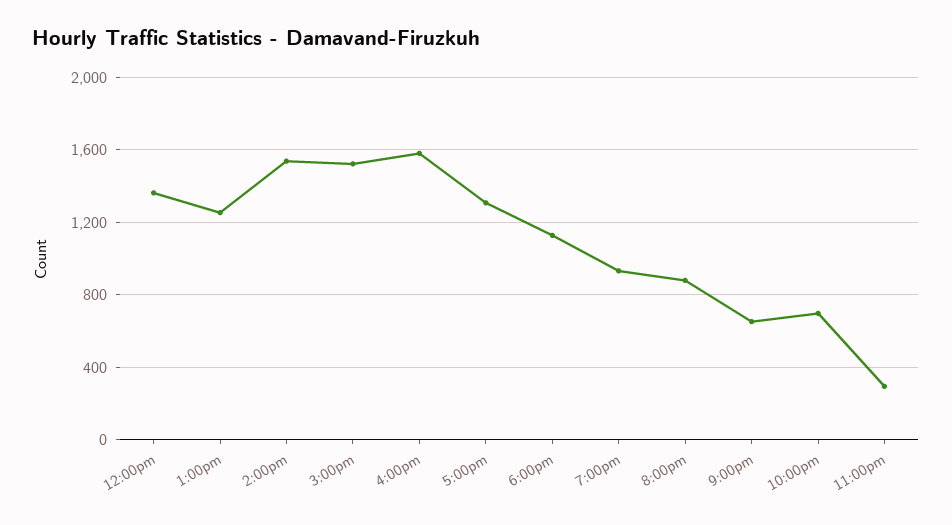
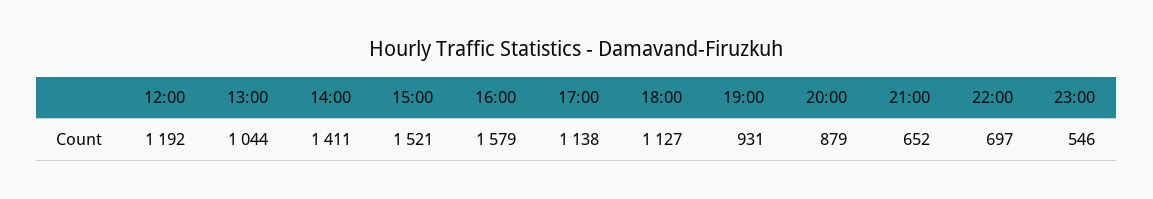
12:00pm: 1350 -> 1192
1:00pm: 1250 -> 1044
2:00pm: 1550 -> 1411
5:00pm: 1300 -> 1138
11:00pm: 300 -> 546

